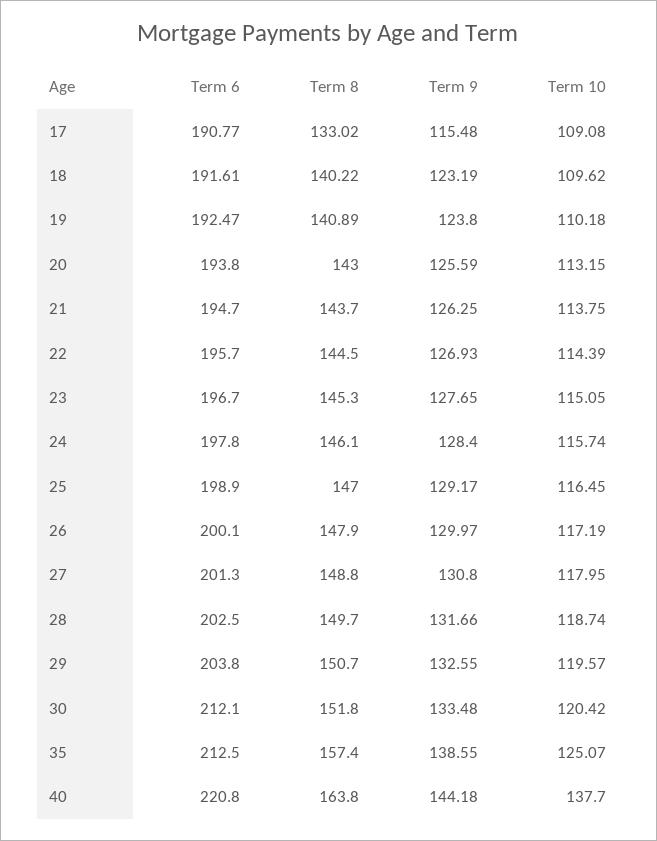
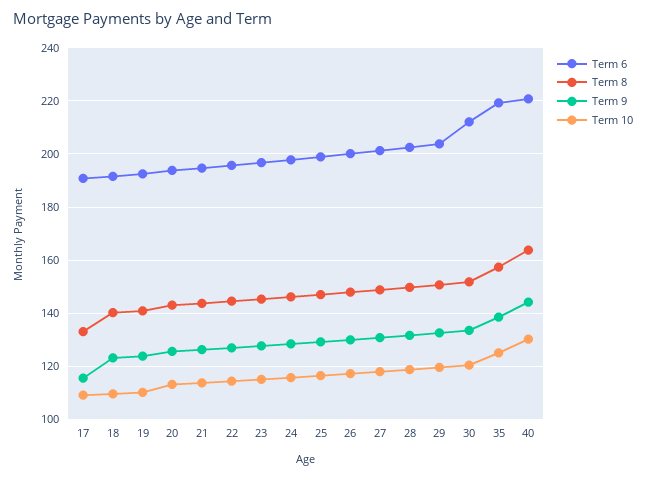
Term 6, 35: 212.5 -> 220
Term 10, 40: 137.7 -> 130

